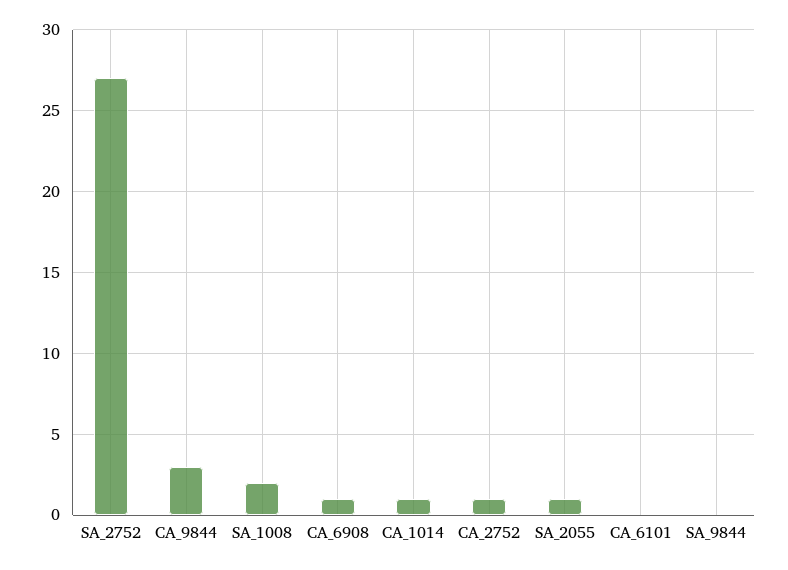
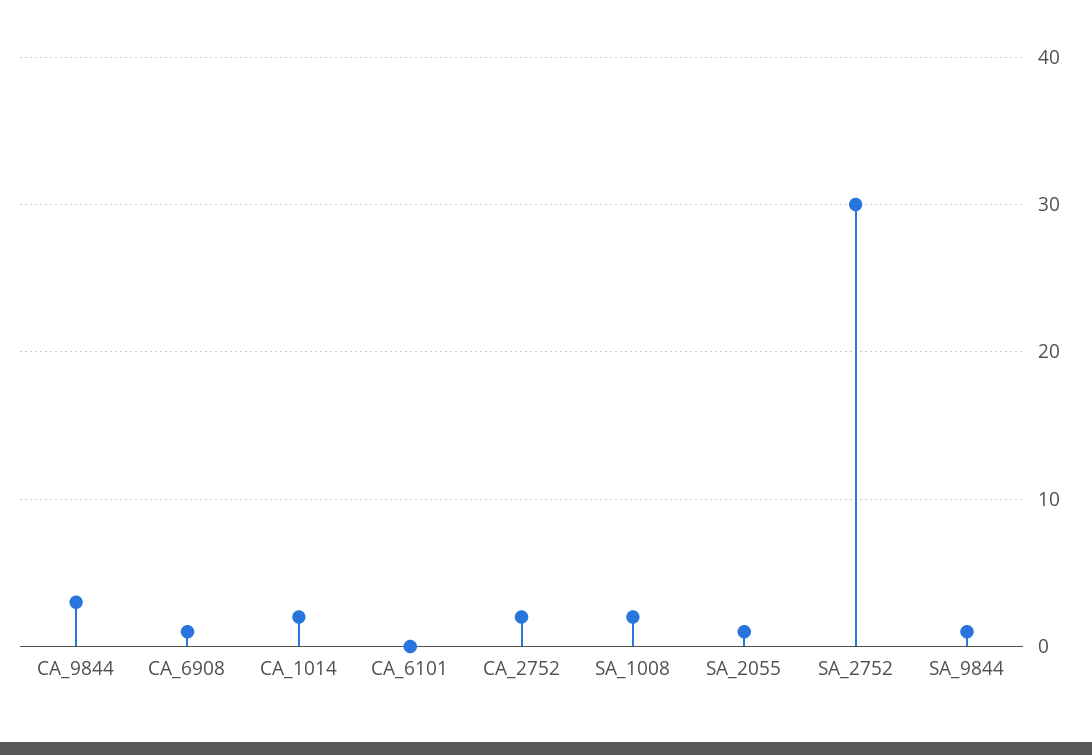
SA_2752: 27 -> 30
CA_1014: 1 -> 2
CA_2752: 1 -> 2
SA_9844: 0 -> 1

